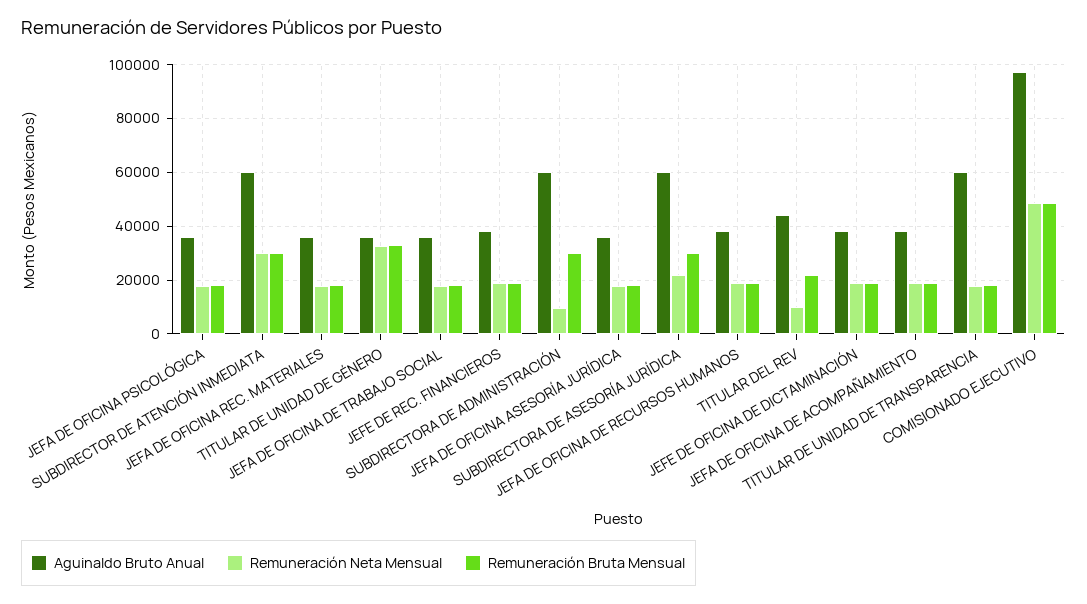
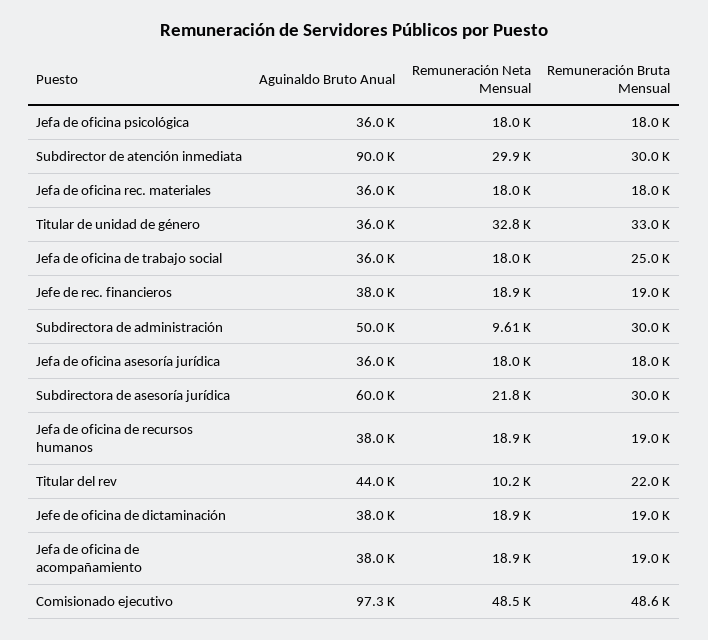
Aguinaldo Bruto Anual, SUBDIRECTOR DE ATENCIÓN INMEDIATA: 60000 -> 90000
Remuneración Bruta Mensual, JEFA DE OFICINA DE TRABAJO SOCIAL: 17500 -> 25000
Aguinaldo Bruto Anual, SUBDIRECTORA DE ADMINISTRACIÓN: 60000 -> 50000
Aguinaldo Bruto Anual, TITULAR DE UNIDAD DE TRANSPARENCIA: 60000 -> none
Remuneración Neta Mensual, TITULAR DE UNIDAD DE TRANSPARENCIA: 17500 -> none
Remuneración Bruta Mensual, TITULAR DE UNIDAD DE TRANSPARENCIA: 17500 -> none

